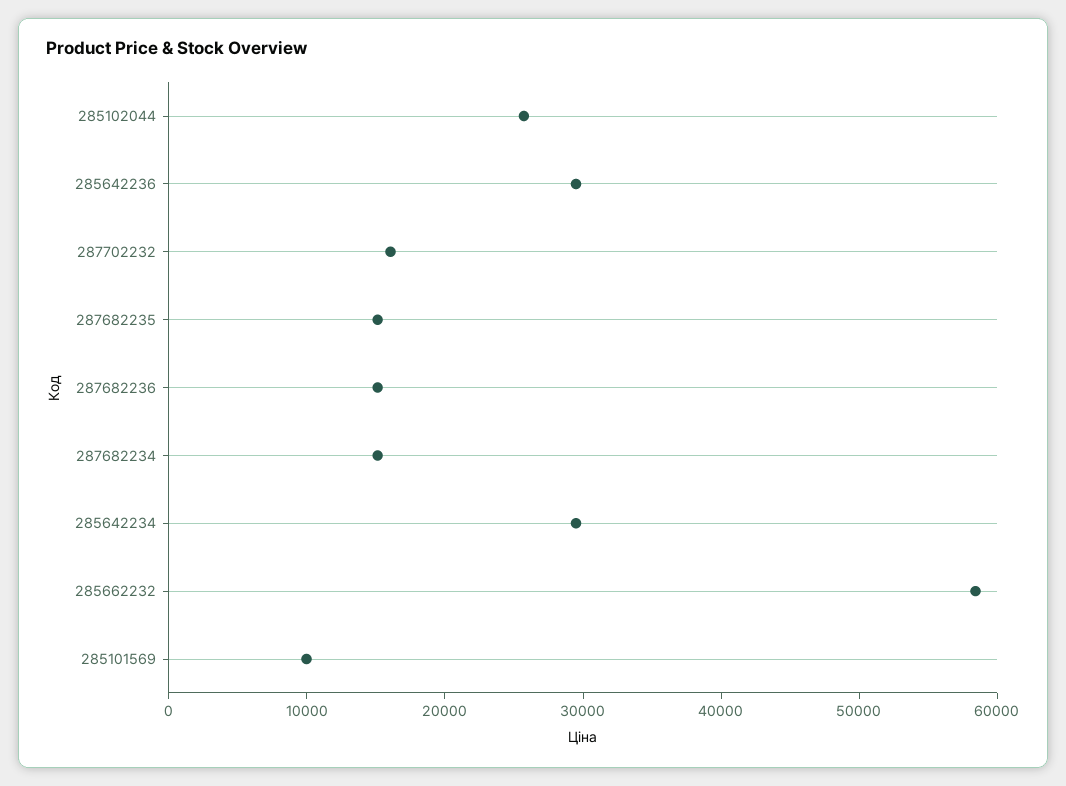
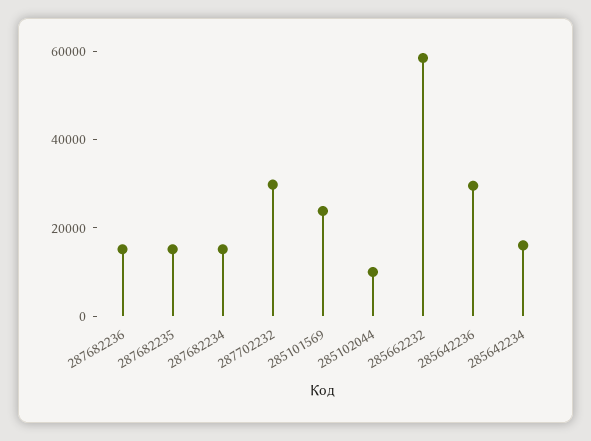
285102044: 26000 -> 10000
287702232: 16000 -> 30000
285642234: 30000 -> 15000
285101569: 10000 -> 25000

